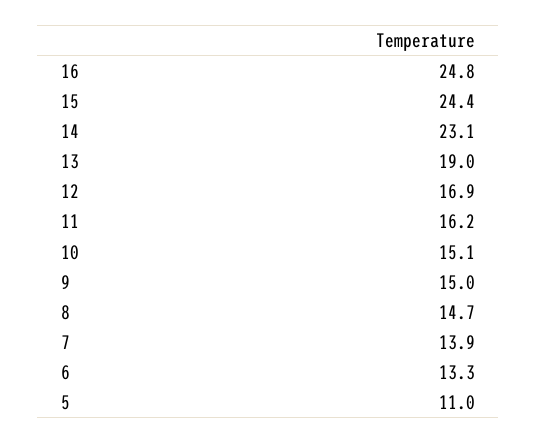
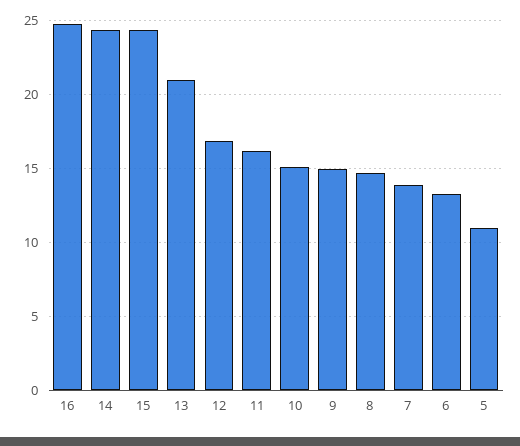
14: 23.1 -> 24.5
13: 19 -> 21

